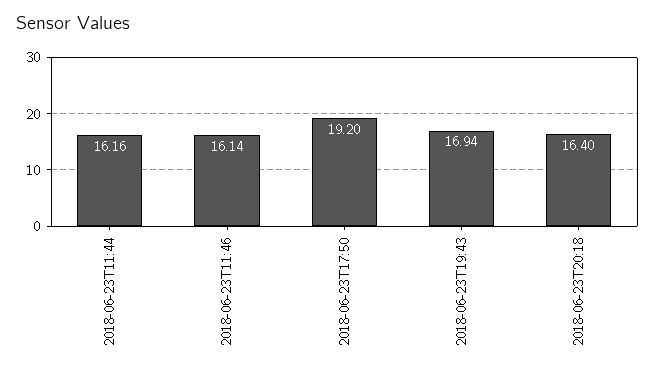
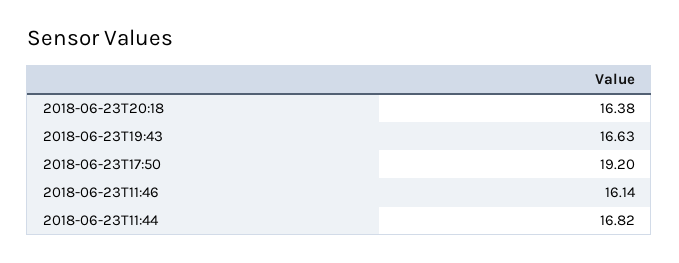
2018-06-23T11:44: 16.16 -> 16.82
2018-06-23T19:43: 16.94 -> 16.63
2018-06-23T20:18: 16.4 -> 16.38

